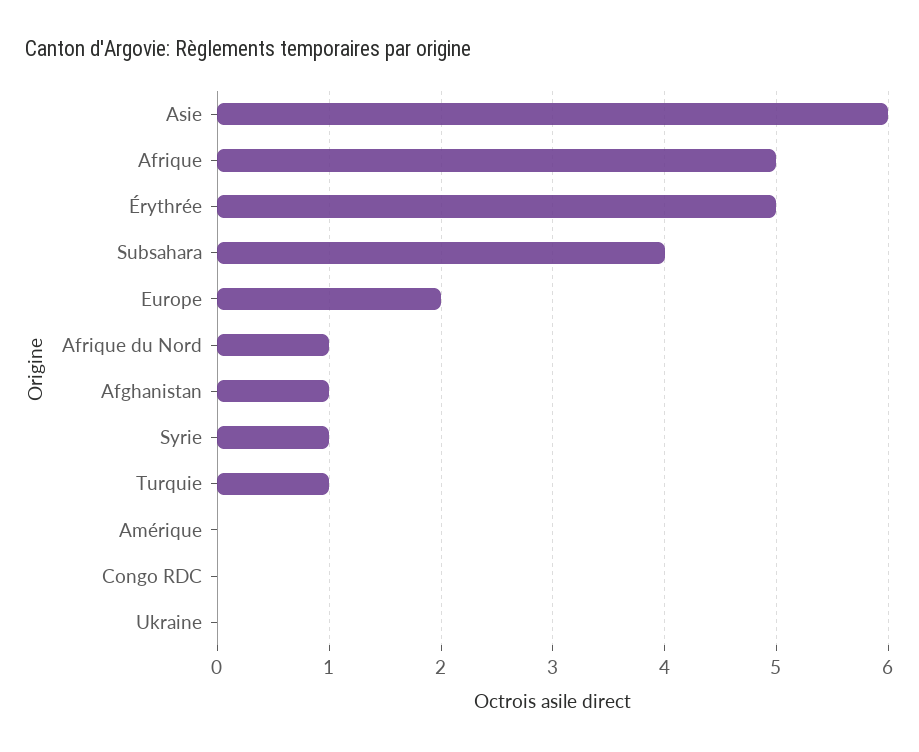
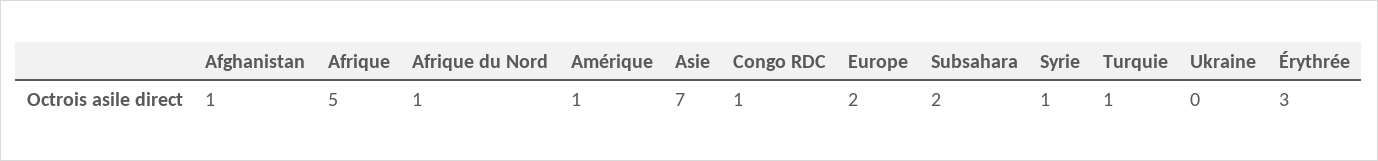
Asie: 6 -> 7
Érythrée: 5 -> 3
Subsahara: 4 -> 2
Amérique: 0 -> 1
Congo RDC: 0 -> 1

